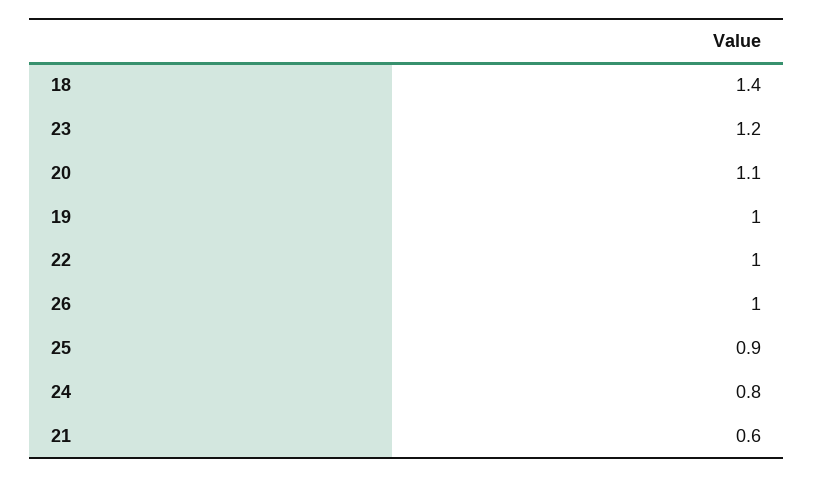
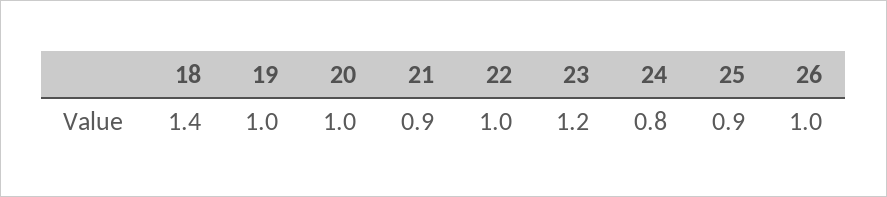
20: 1.1 -> 1
21: 0.6 -> 0.9

